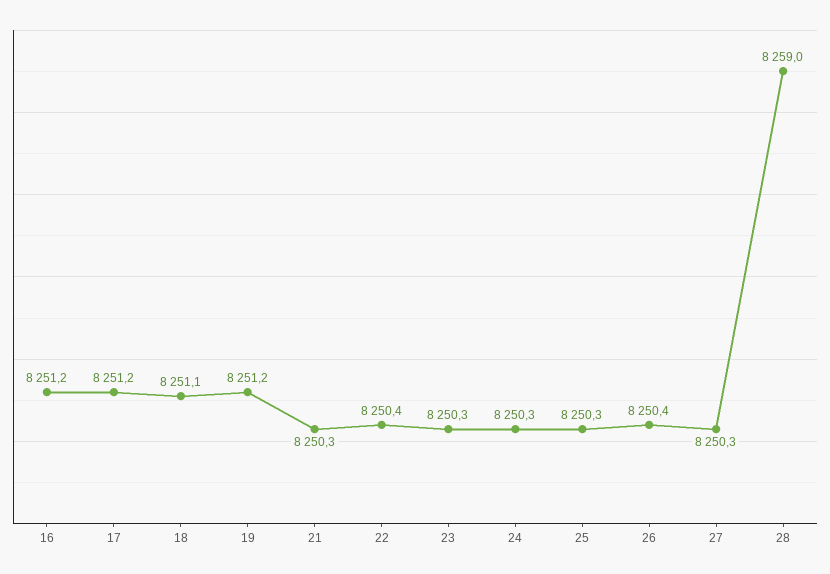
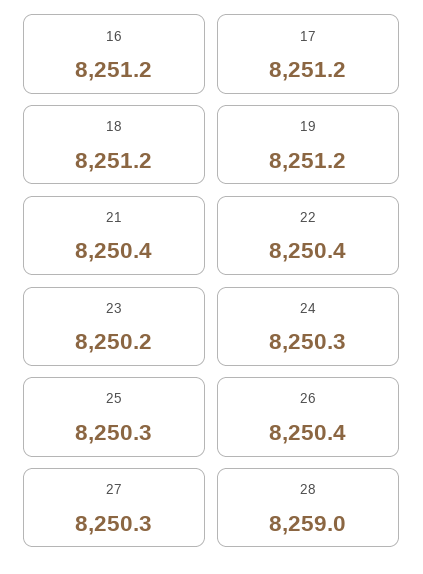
18: 8251.1 -> 8251.2
21: 8250.3 -> 8250.4
23: 8250.3 -> 8250.2

